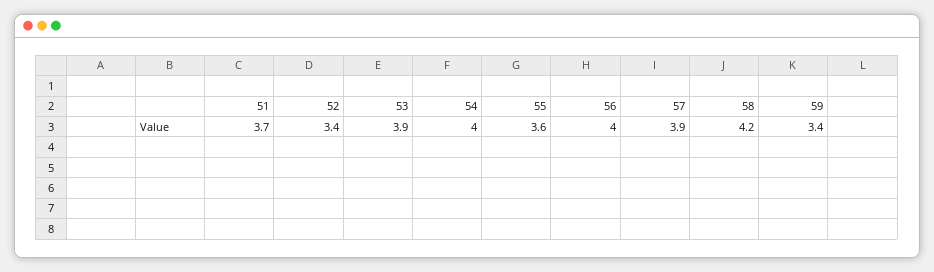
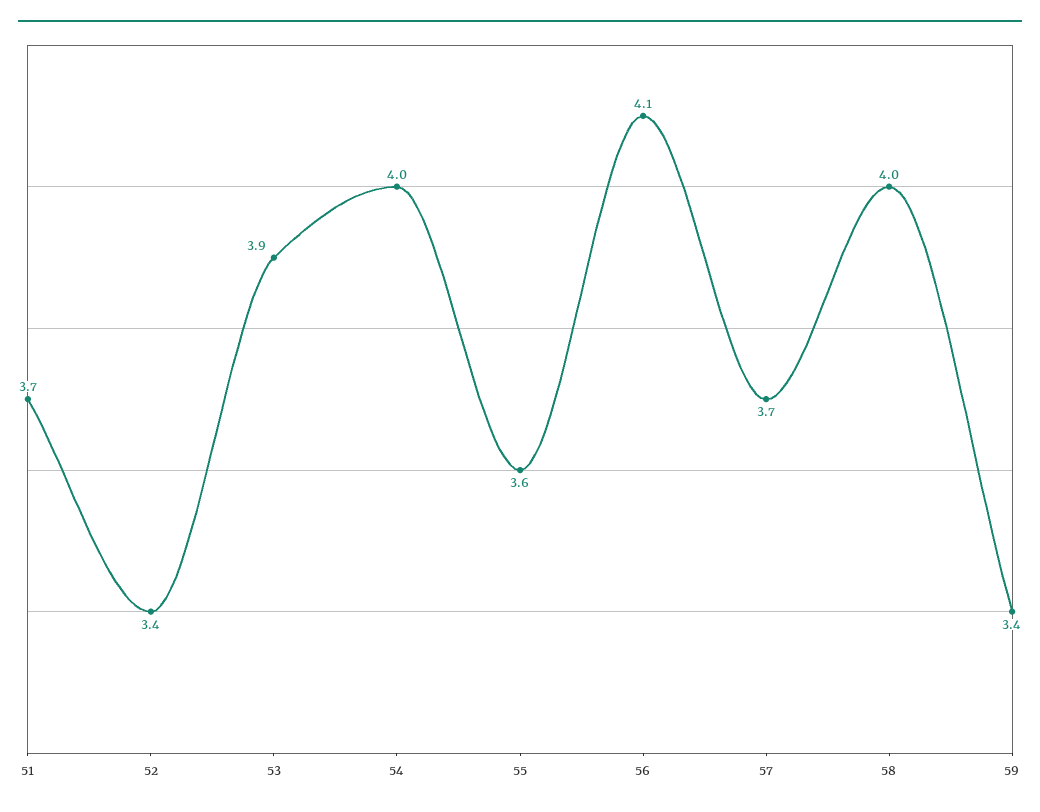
56: 4 -> 4.1
57: 3.9 -> 3.7
58: 4.2 -> 4

